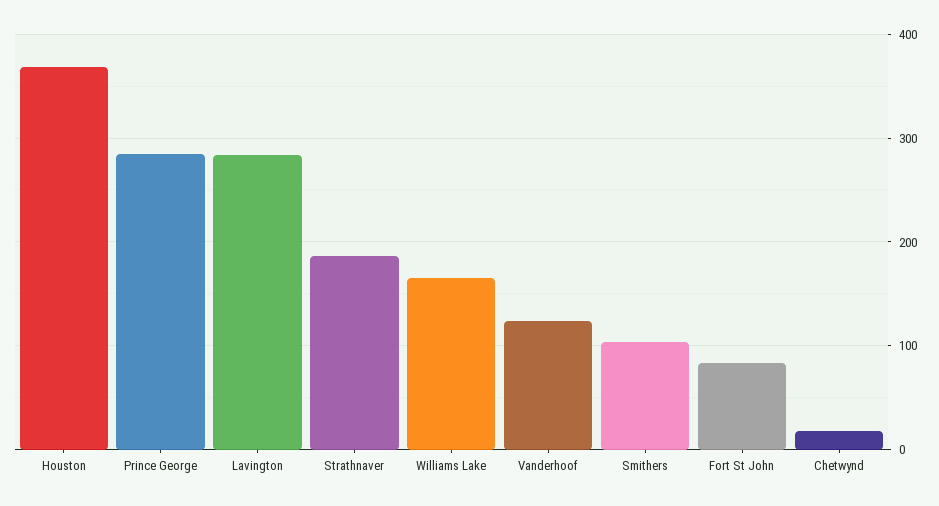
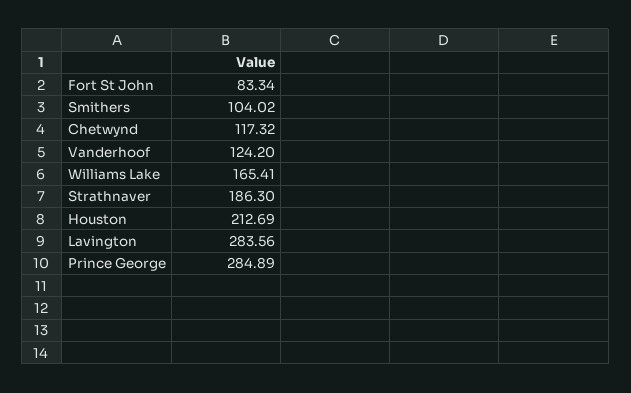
Houston: 370 -> 212.69
Chetwynd: 20 -> 117.32

